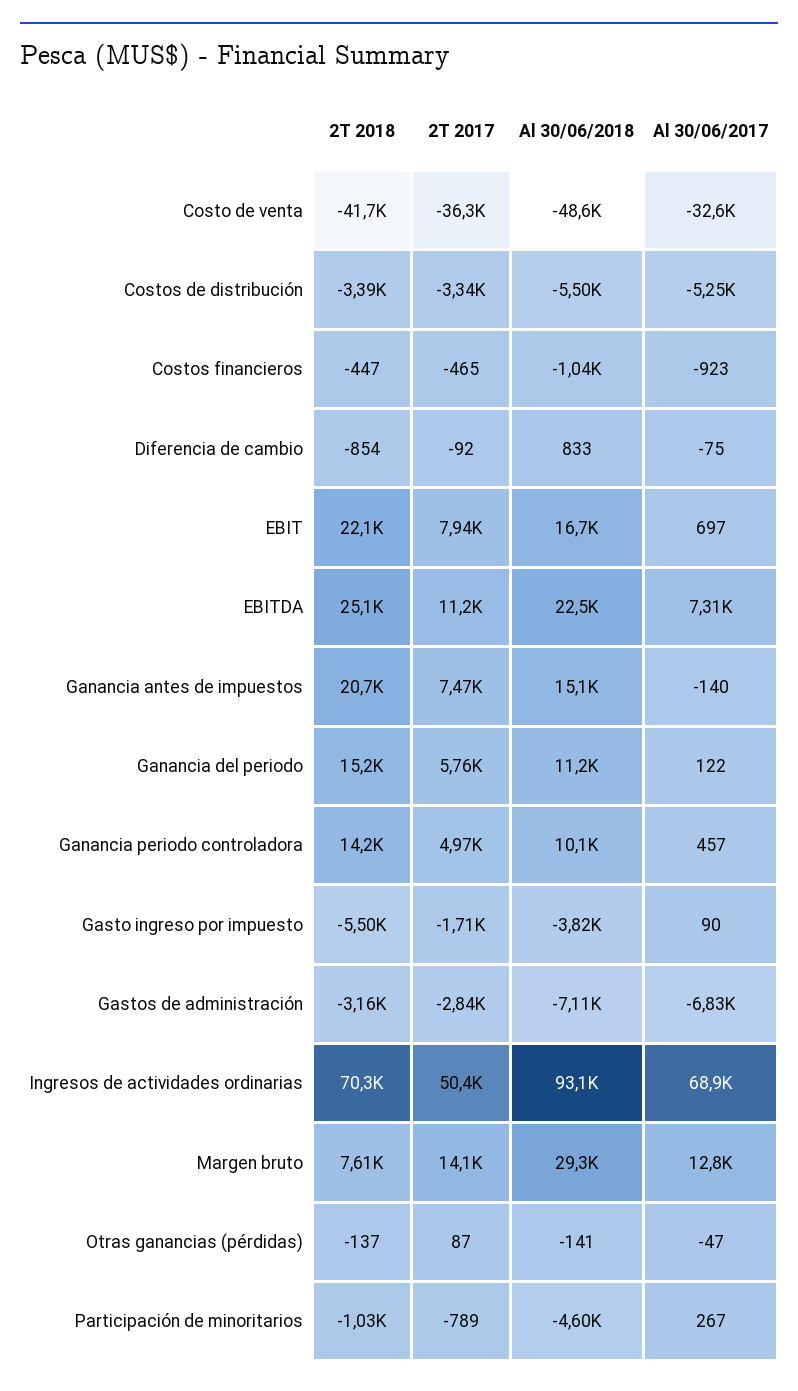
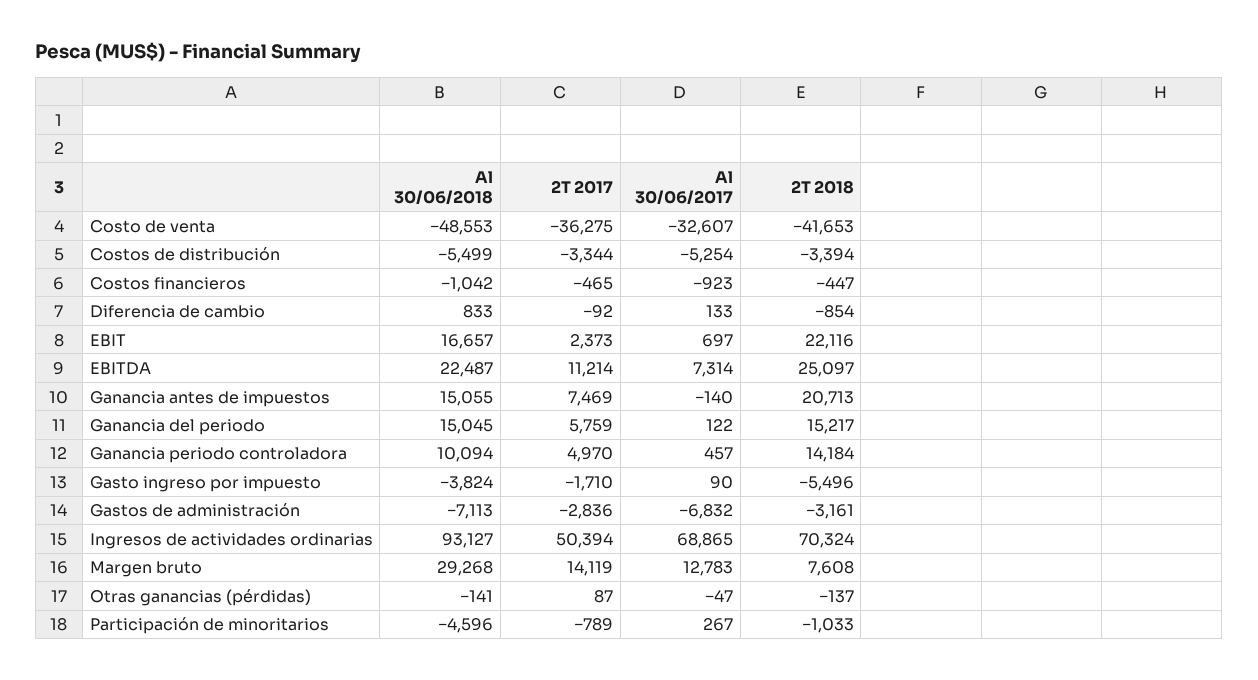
Al 30/06/2017, Diferencia de cambio: -75 -> 133
2T 2017, EBIT: 7940 -> 2373
Al 30/06/2018, Ganancia del periodo: 11200 -> 15045

